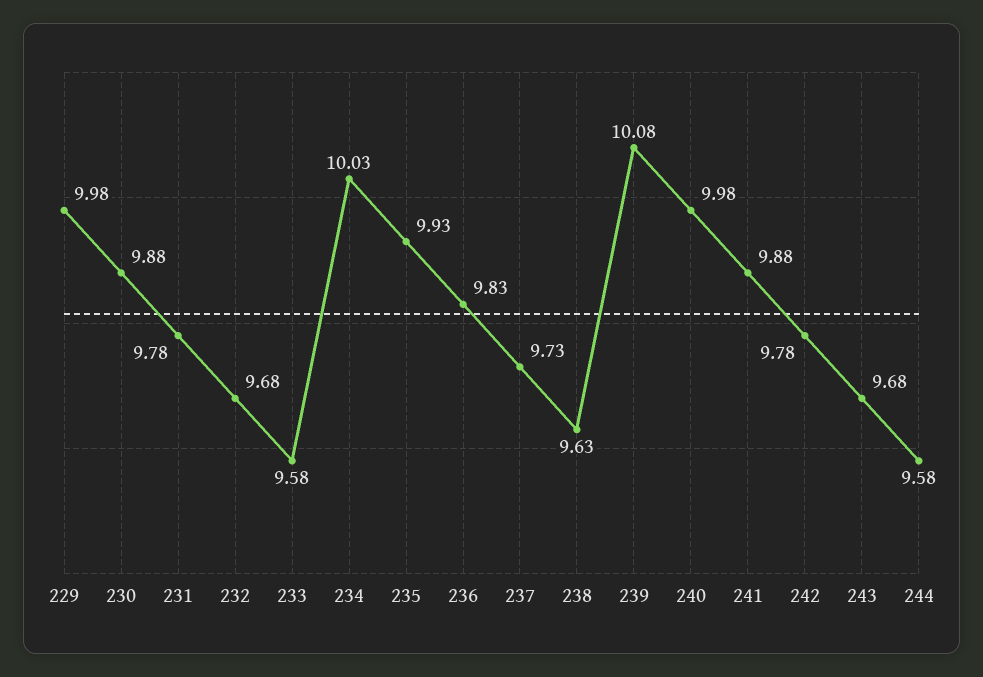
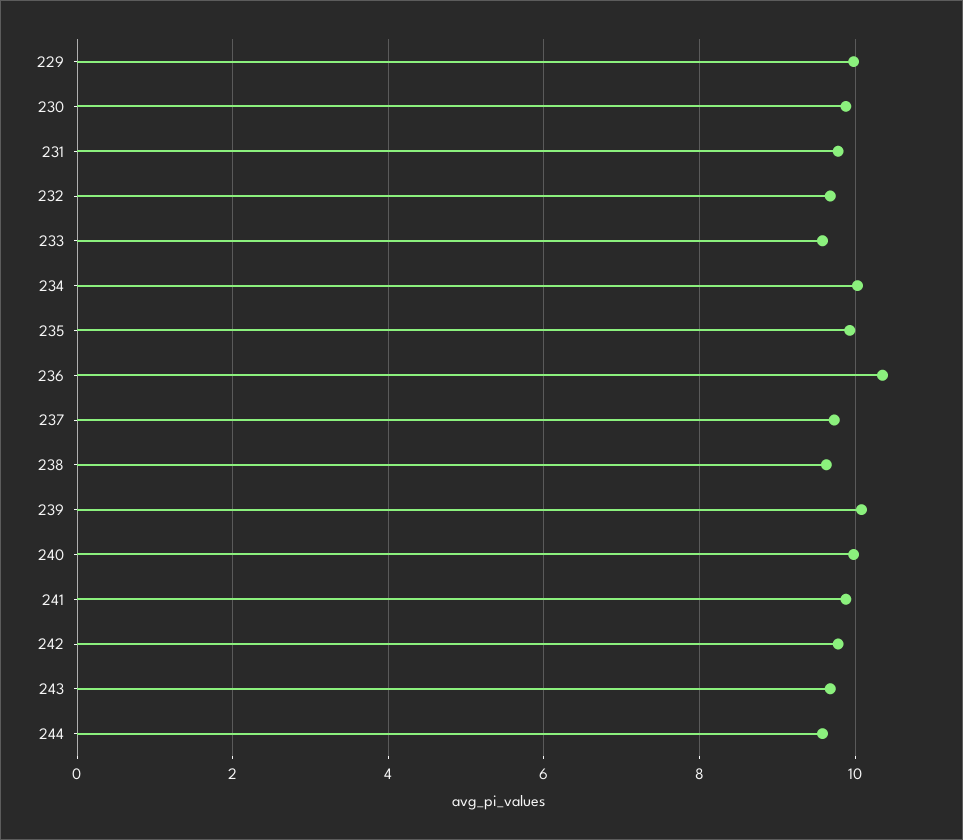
236: 9.83 -> 10.4

